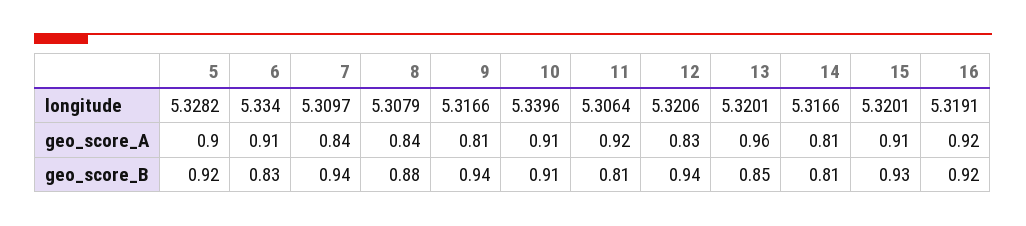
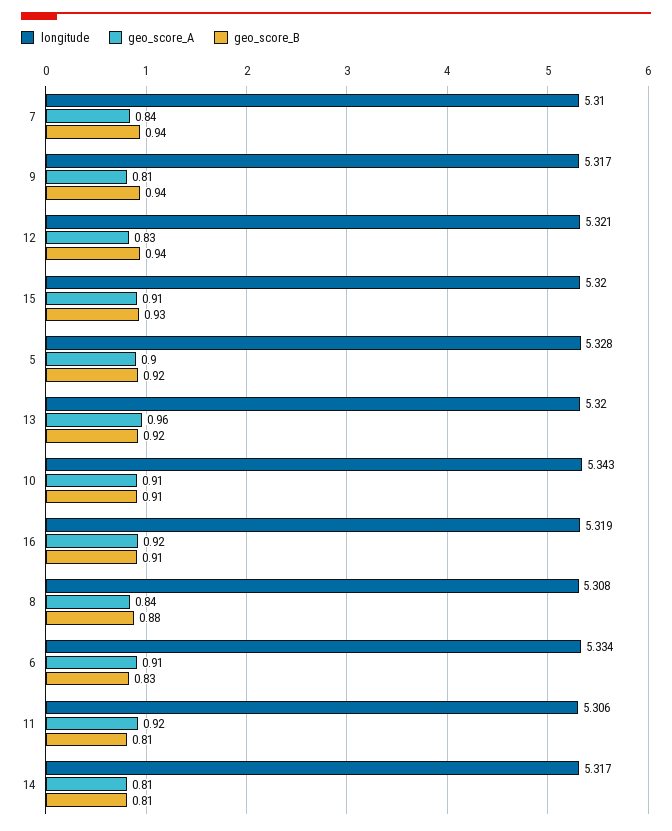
longitude, 10: 5.3396 -> 5.343
geo_score_B, 13: 0.85 -> 0.92
geo_score_B, 16: 0.92 -> 0.91

